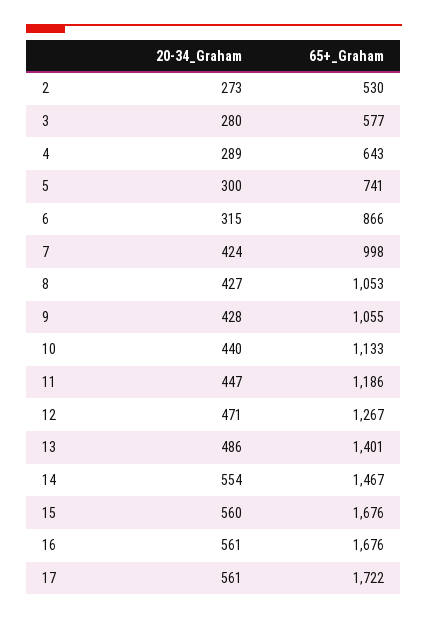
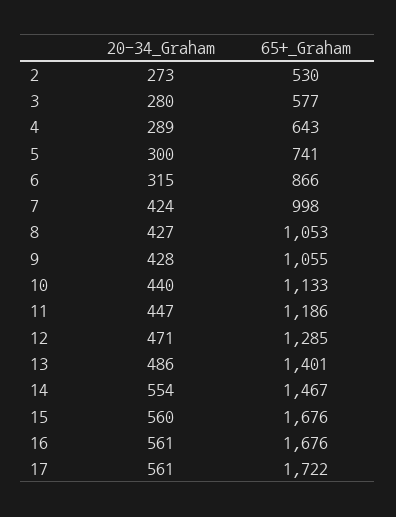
65+_Graham, 12: 1267 -> 1285

